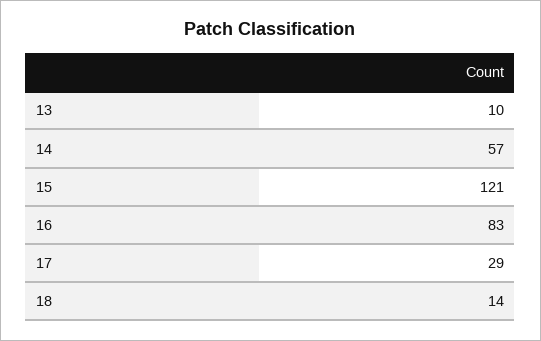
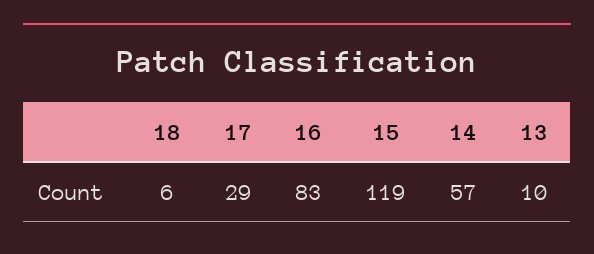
15: 121 -> 119
18: 14 -> 6

